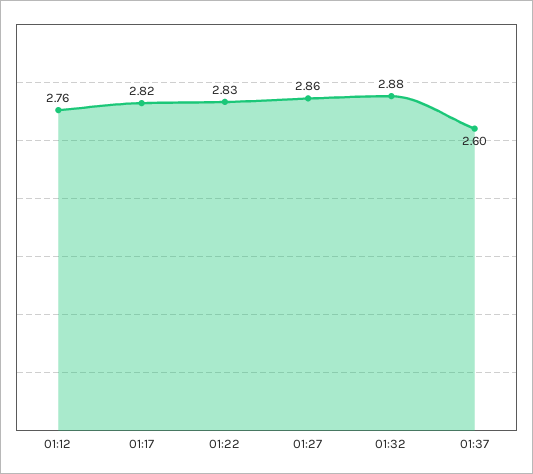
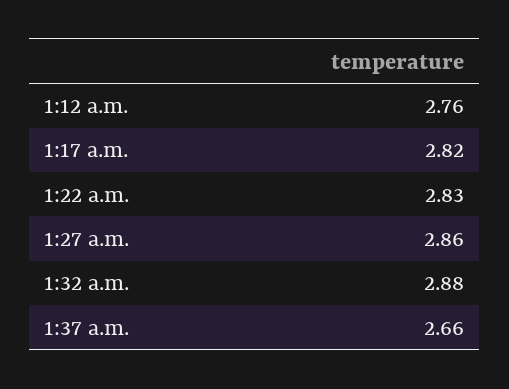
01:37: 2.6 -> 2.66

